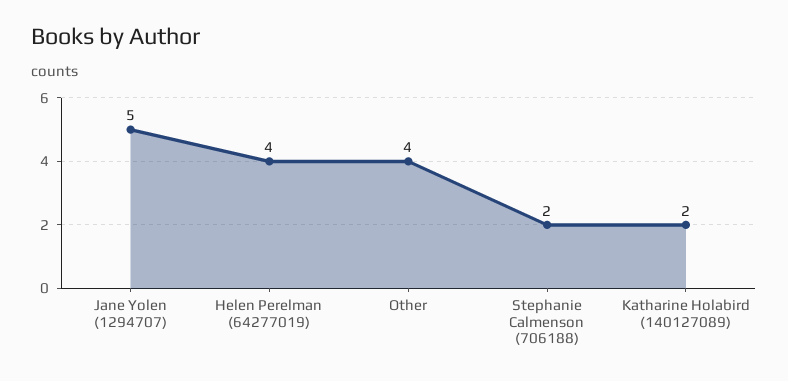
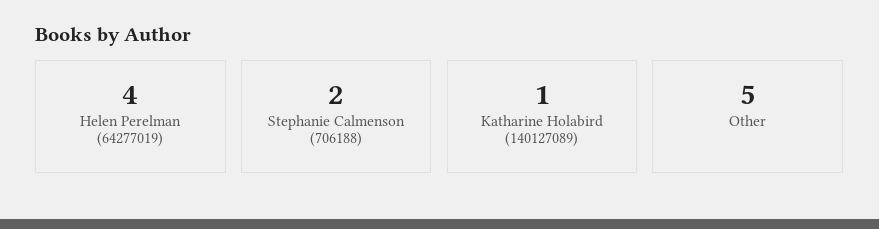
Jane Yolen (1294707): 5 -> none
Other: 4 -> 5
Katharine Holabird (140127089): 2 -> 1

